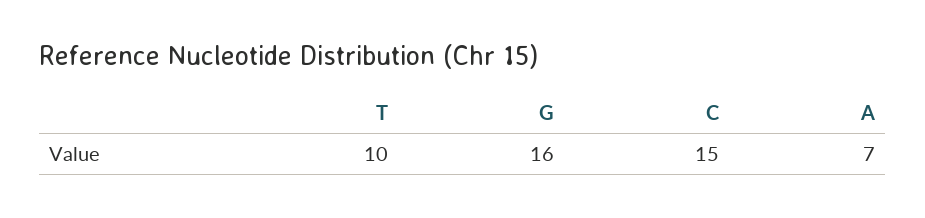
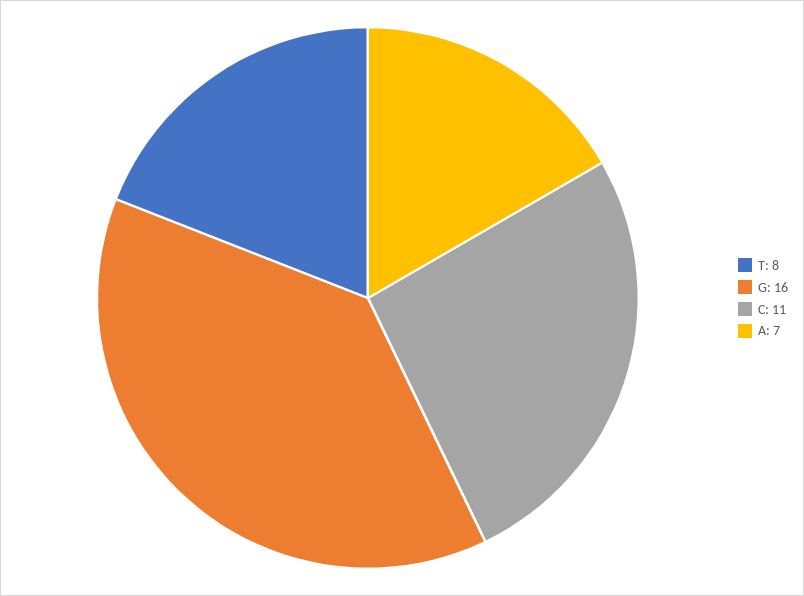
T: 10 -> 8
C: 15 -> 11

